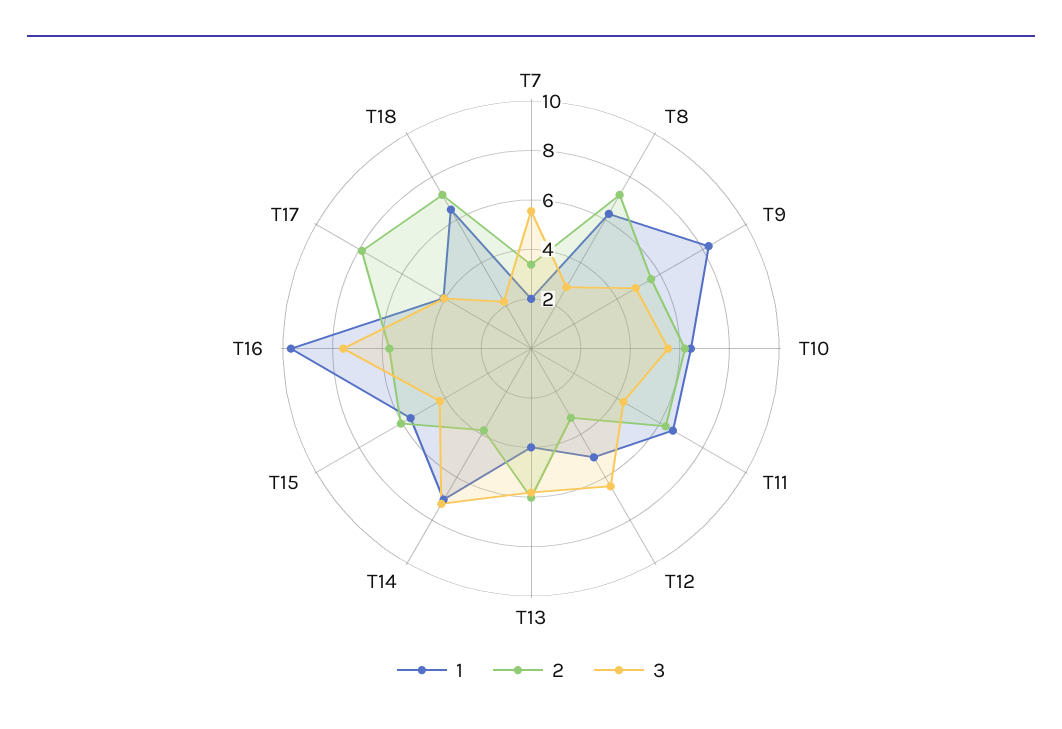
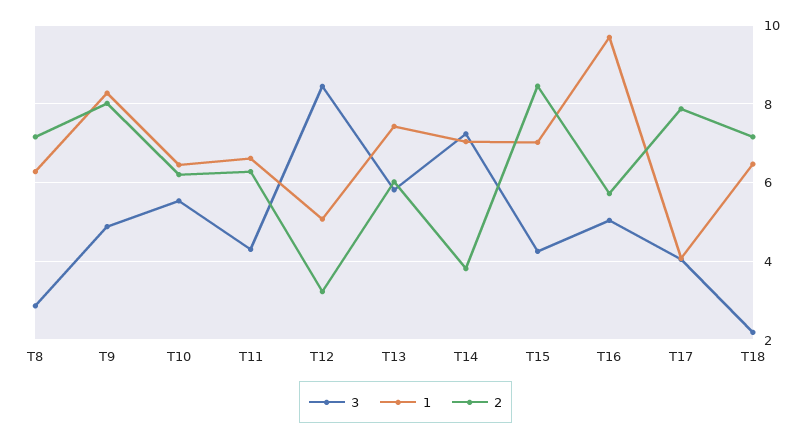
1, T7: 2 -> none
2, T7: 3.5 -> none
3, T7: 5.5 -> none
2, T9: 5.5 -> 8
3, T12: 6.5 -> 8.4
1, T13: 4 -> 7.4
1, T15: 5.5 -> 7
2, T15: 6 -> 8.4
3, T16: 7.5 -> 5

